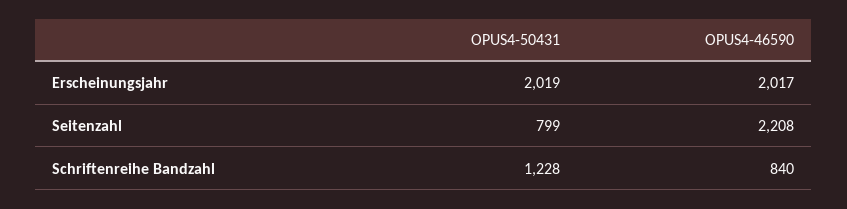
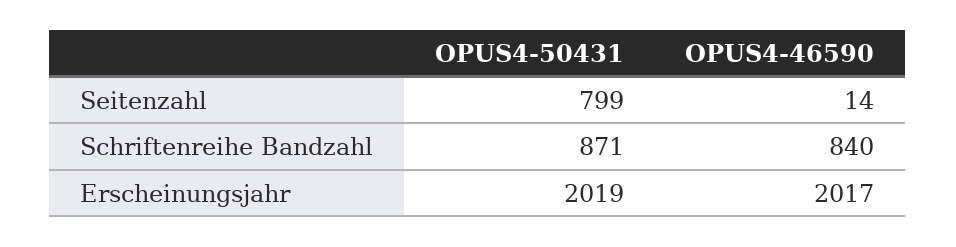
OPUS4-46590, Seitenzahl: 2208 -> 14
OPUS4-50431, Schriftenreihe Bandzahl: 1228 -> 871

